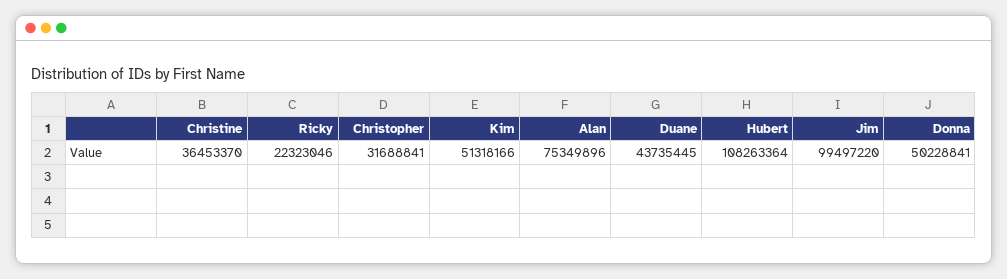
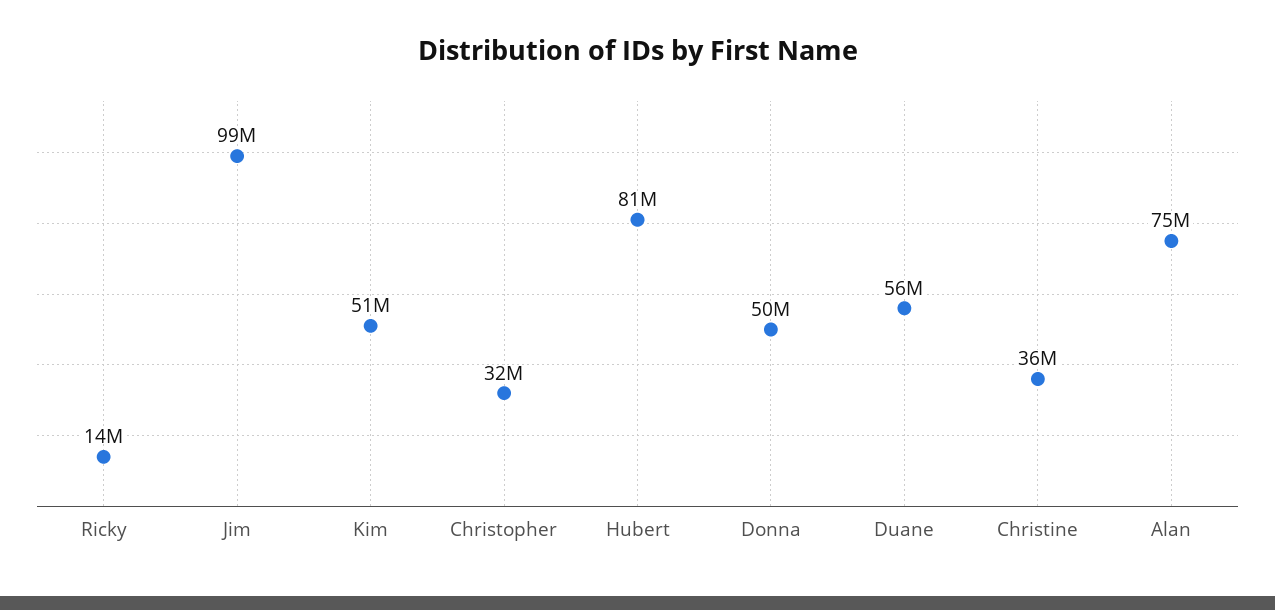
Ricky: 22323046 -> 14000000
Duane: 43735445 -> 56000000
Hubert: 108263364 -> 81000000

